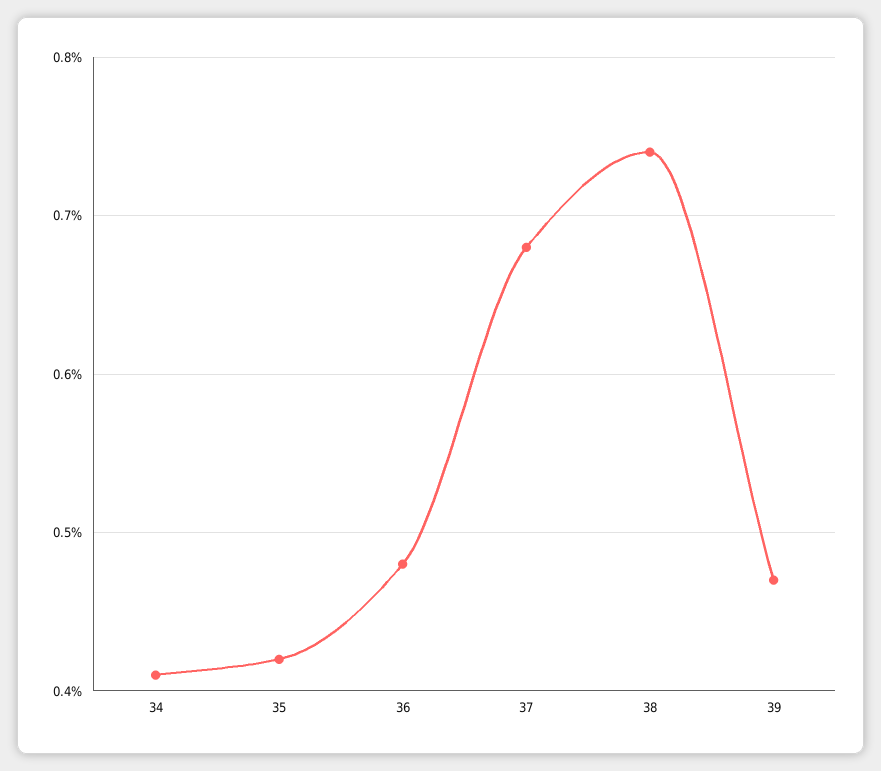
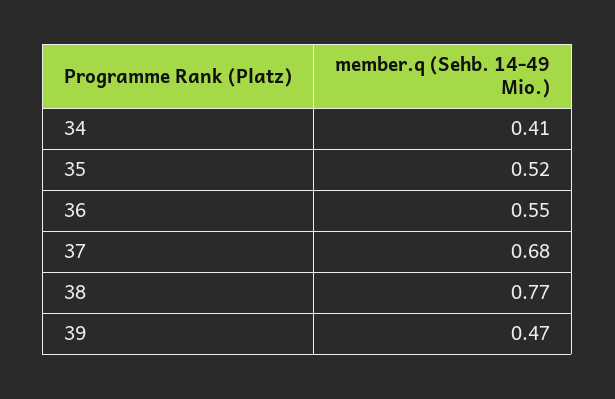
35: 0.42 -> 0.52
36: 0.48 -> 0.55
38: 0.74 -> 0.77

